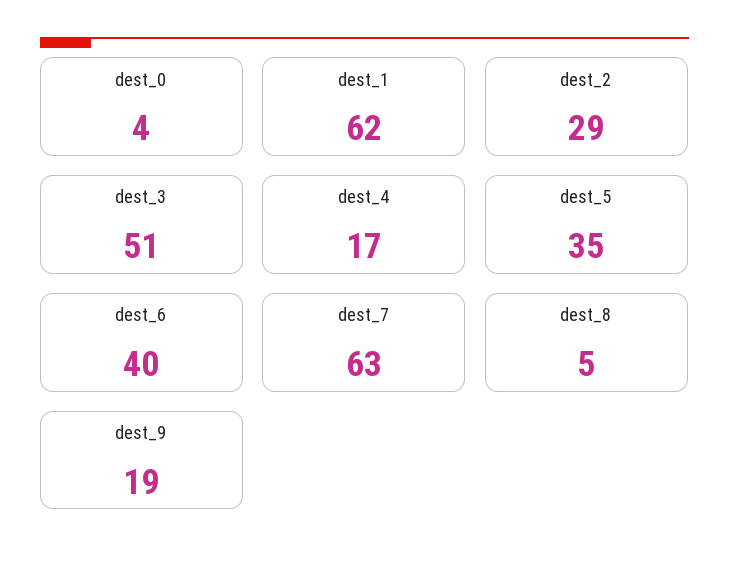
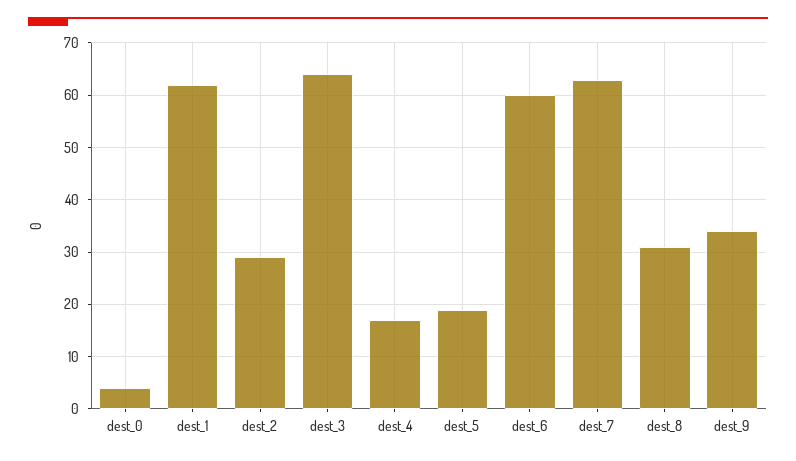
dest_3: 51 -> 65
dest_5: 35 -> 20
dest_6: 40 -> 60
dest_8: 5 -> 30
dest_9: 19 -> 35

